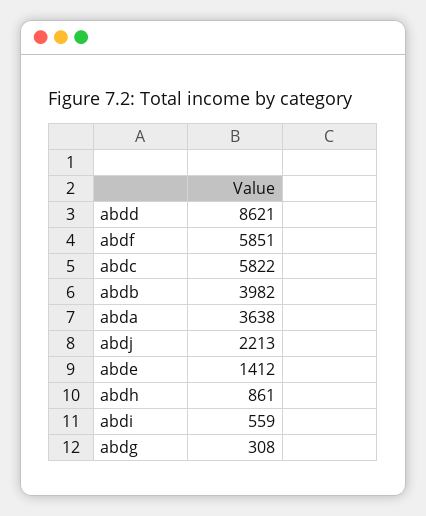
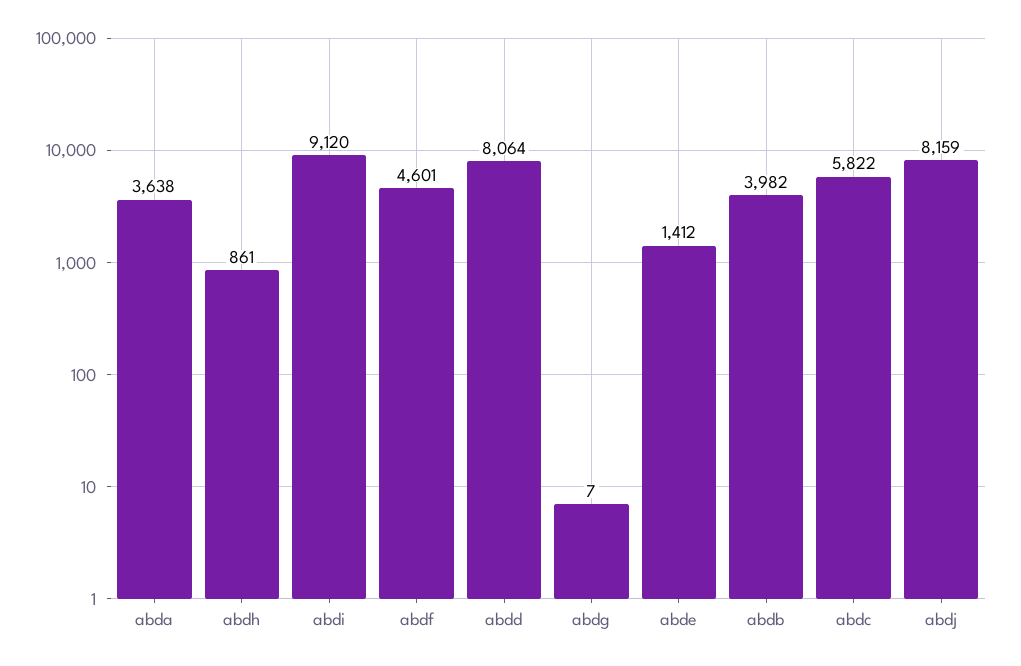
abdd: 8621 -> 8064
abdf: 5851 -> 4601
abdj: 2213 -> 8159
abdi: 559 -> 9120
abdg: 308 -> 7

